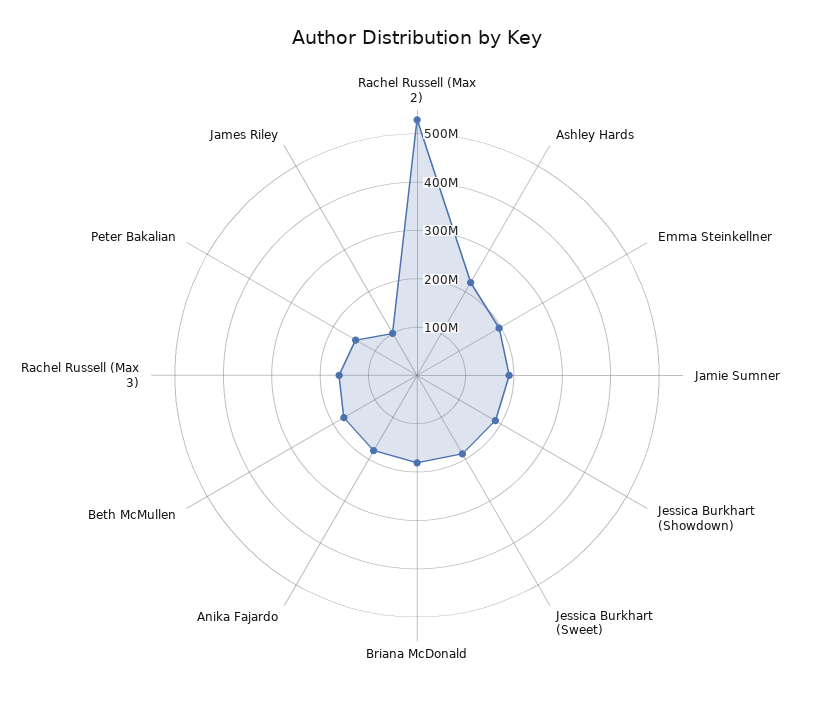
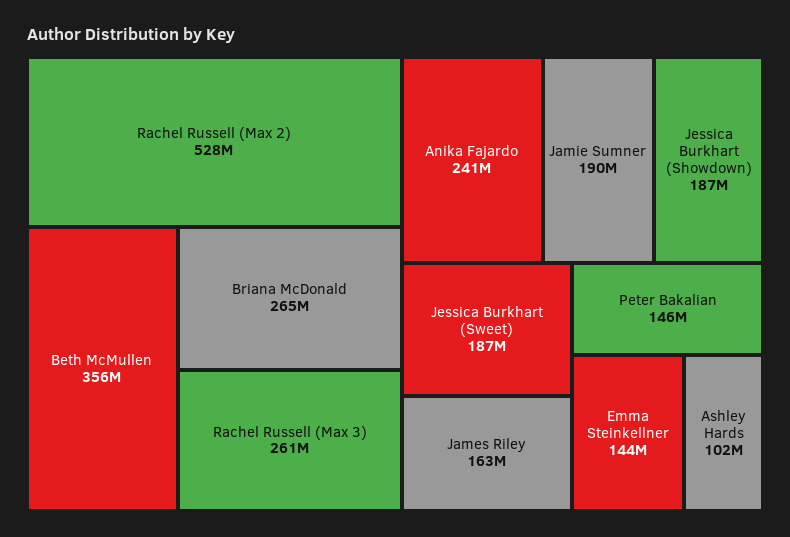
Ashley Hards: 220000000 -> 102000000
Emma Steinkellner: 200000000 -> 144000000
Briana McDonald: 180000000 -> 265000000
Anika Fajardo: 180000000 -> 241000000
Beth McMullen: 180000000 -> 356000000
Rachel Russell (Max 3): 160000000 -> 261000000
James Riley: 100000000 -> 163000000

